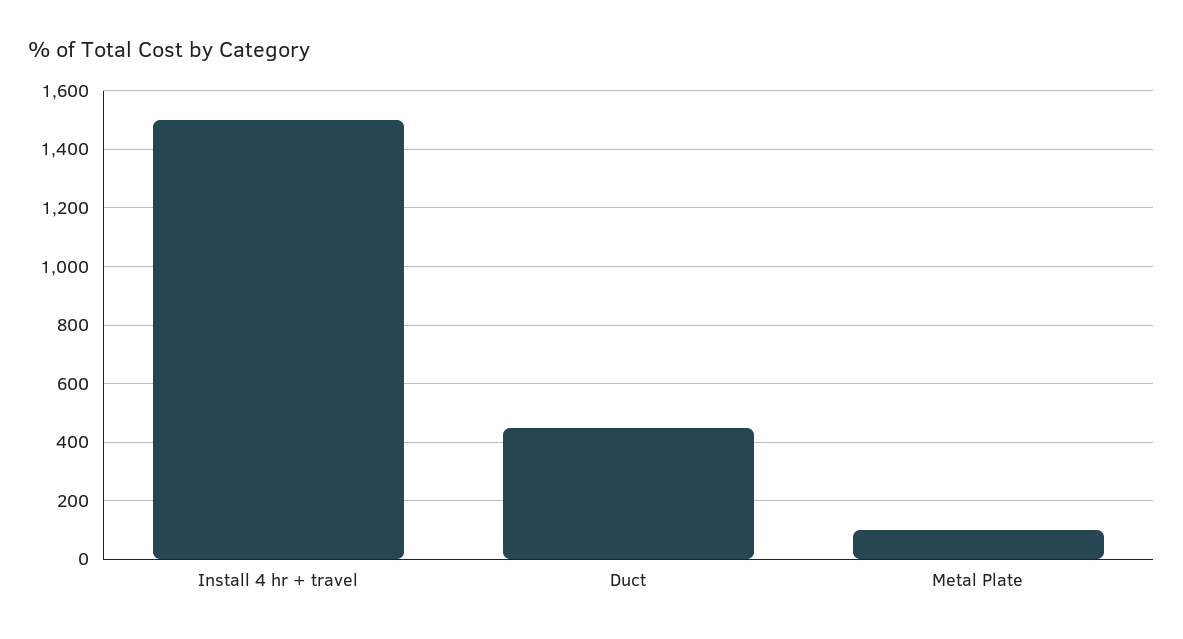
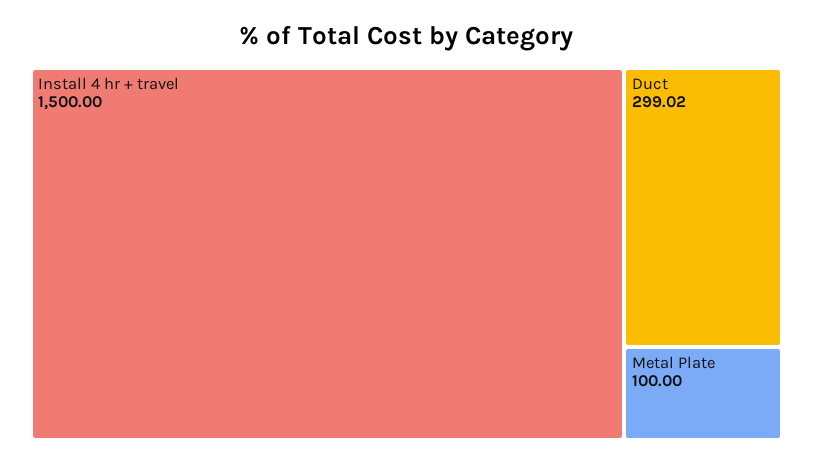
Duct: 450 -> 299.02

